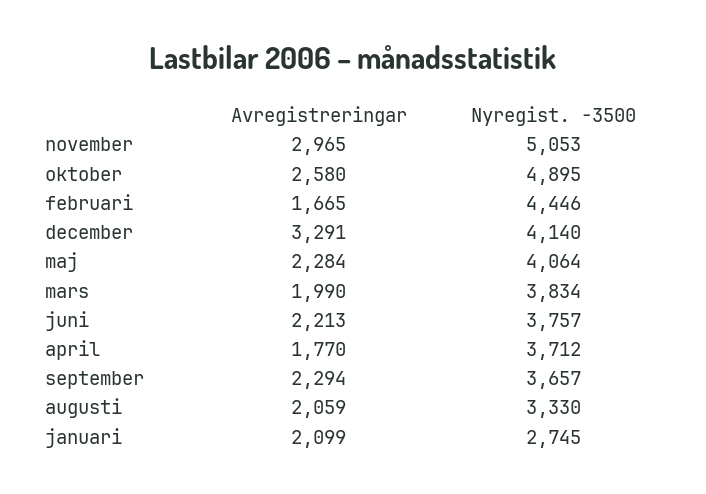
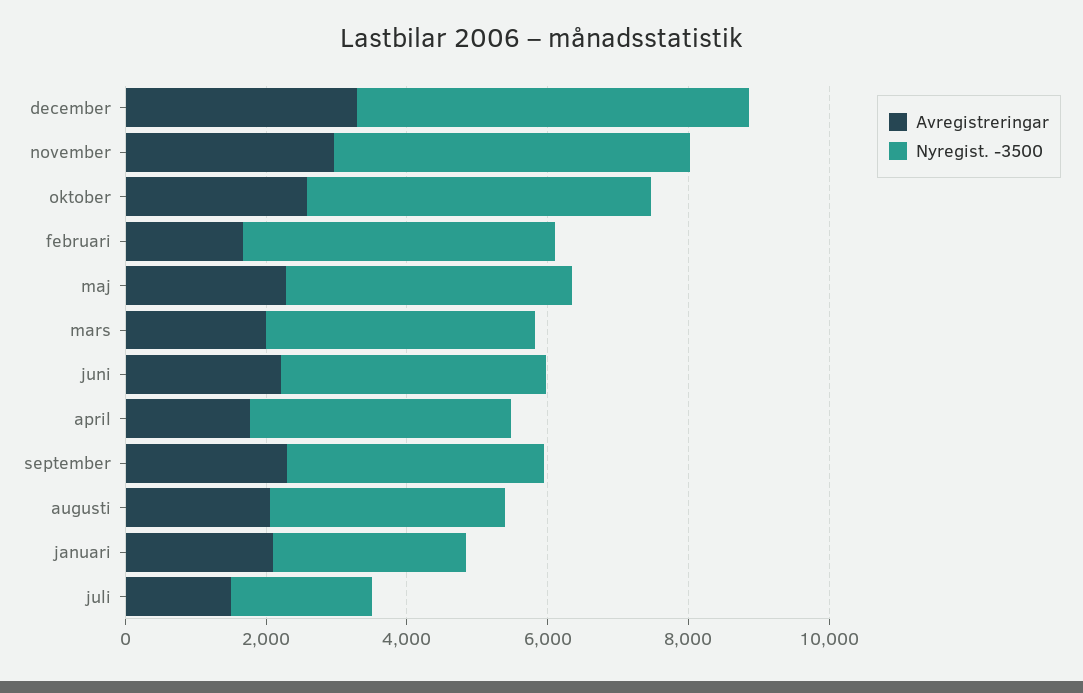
Nyregist. -3500, december: 4140 -> 5500
Avregistreringar, juli: none -> 1500
Nyregist. -3500, juli: none -> 2000

